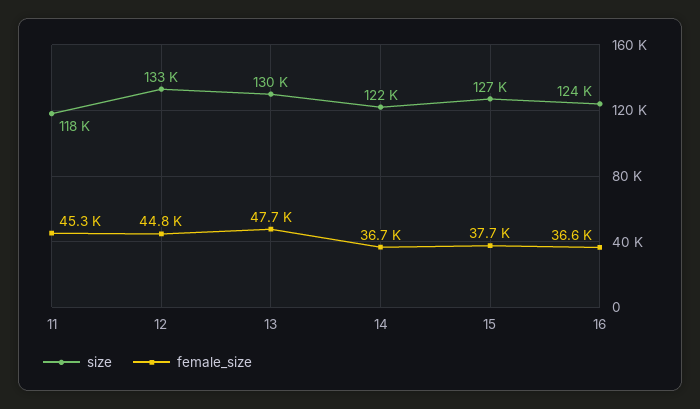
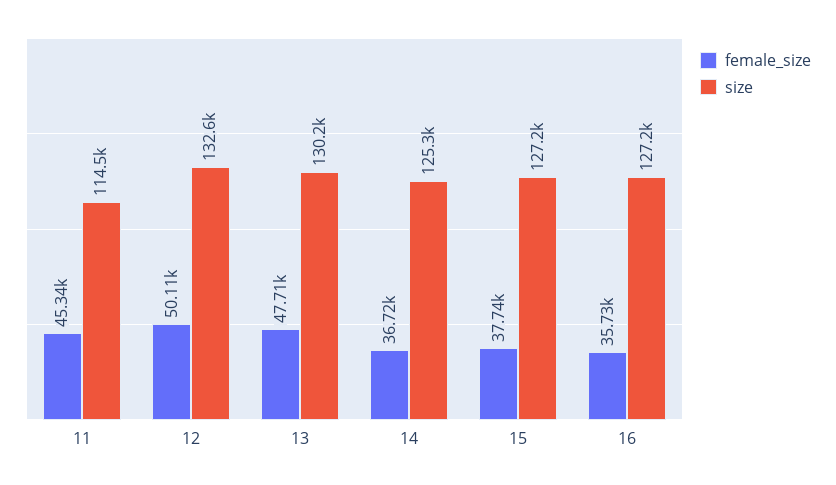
size, 11: 118000 -> 114500
female_size, 12: 44800 -> 50110
size, 14: 122000 -> 125300
size, 16: 124000 -> 127200
female_size, 16: 36600 -> 35730

